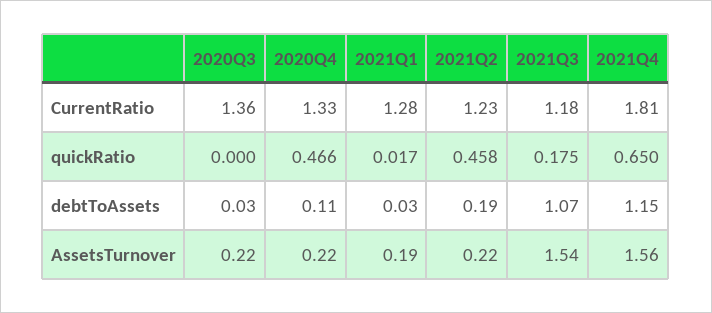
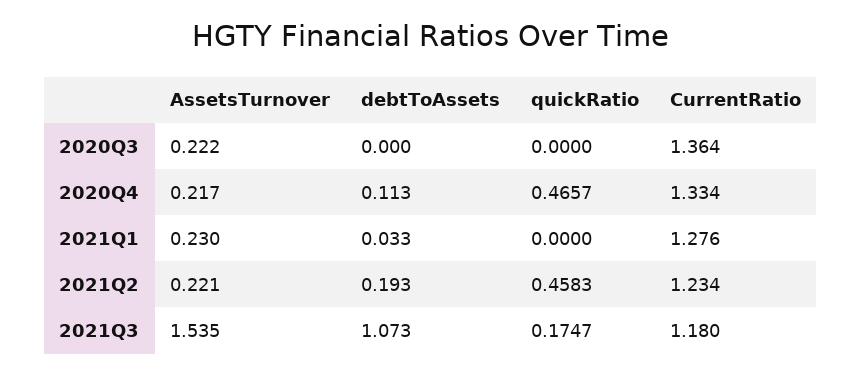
2021Q4, CurrentRatio: 1.81 -> none
2021Q1, quickRatio: 0.017 -> 0
2021Q4, quickRatio: 0.65 -> none
2020Q3, debtToAssets: 0.03 -> 0
2021Q4, debtToAssets: 1.15 -> none
2021Q1, AssetsTurnover: 0.19 -> 0.23
2021Q4, AssetsTurnover: 1.56 -> none

